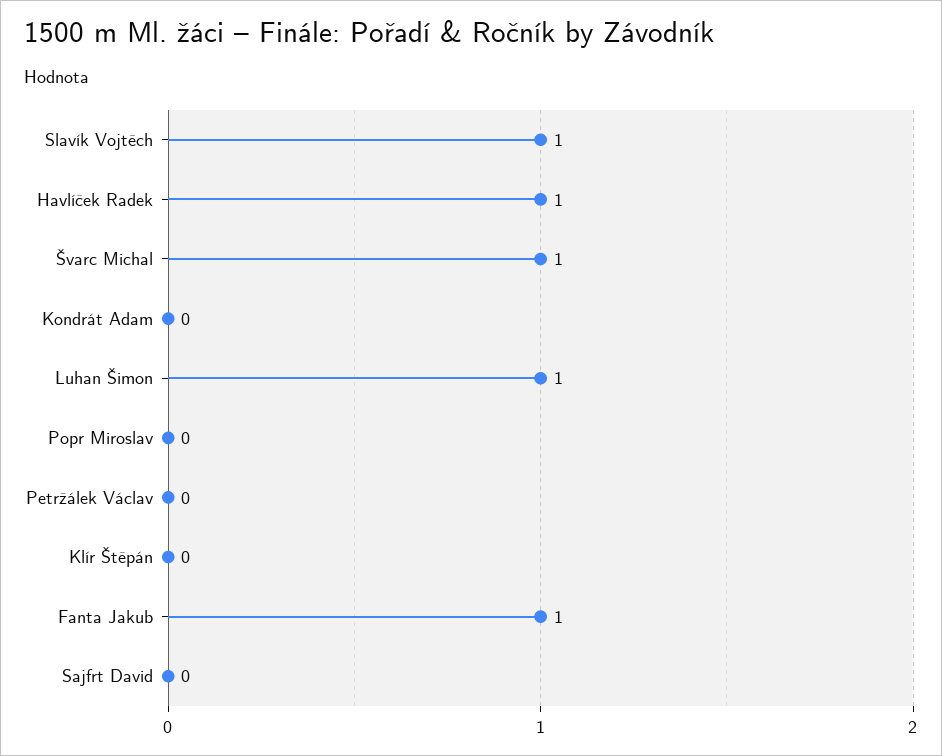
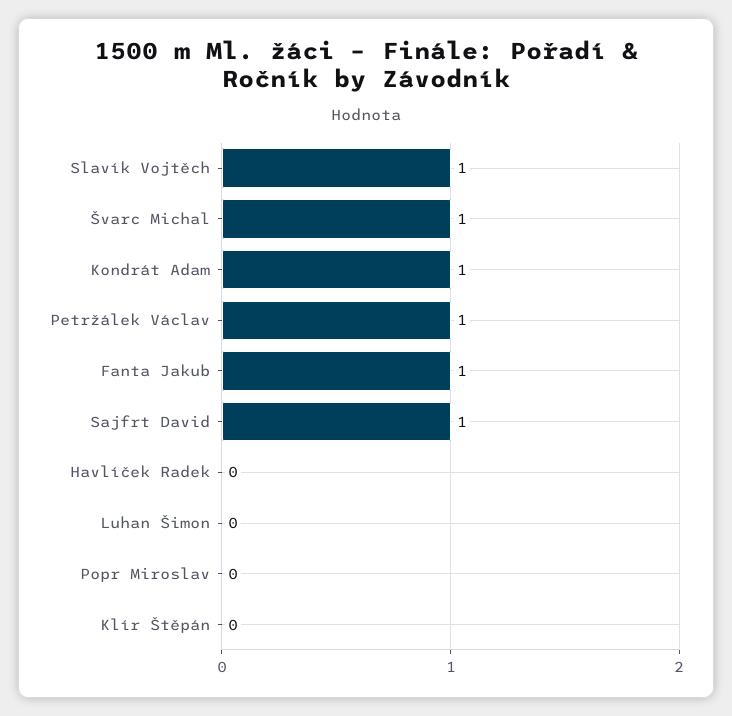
Havlíček Radek: 1 -> 0
Kondrát Adam: 0 -> 1
Luhan Šimon: 1 -> 0
Petržálek Václav: 0 -> 1
Sajfrt David: 0 -> 1

